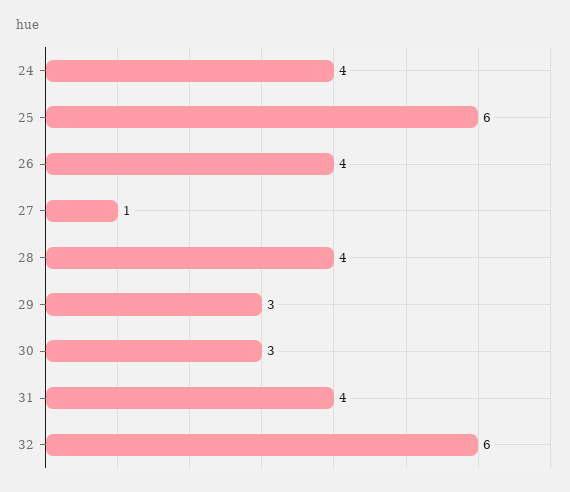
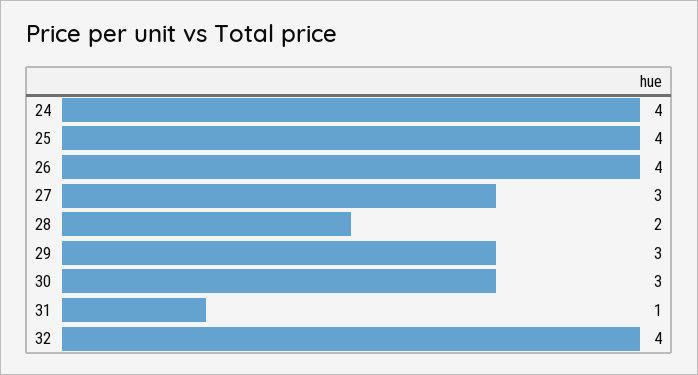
25: 6 -> 4
27: 1 -> 3
28: 4 -> 2
31: 4 -> 1
32: 6 -> 4

